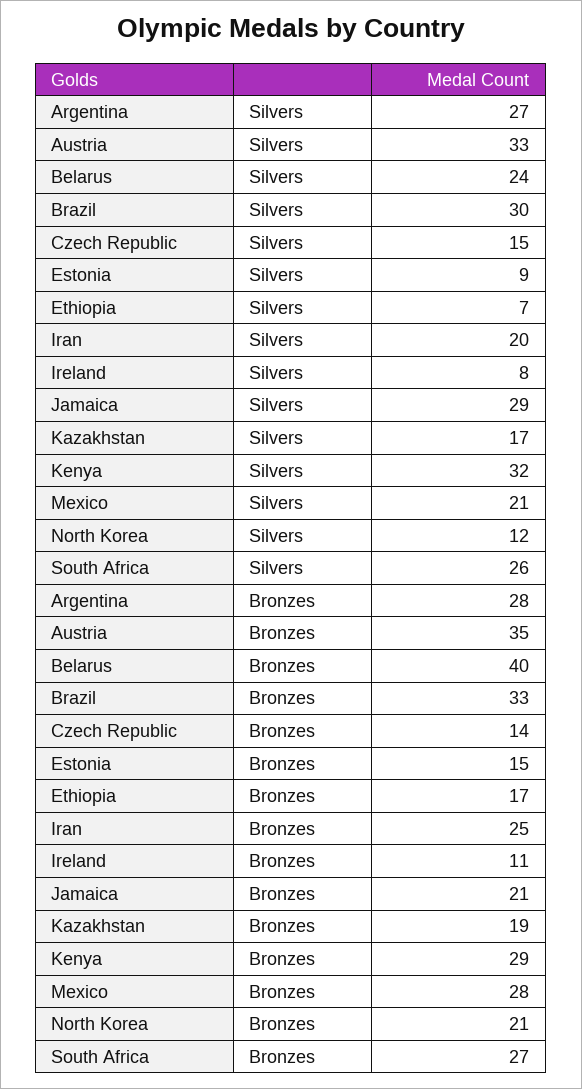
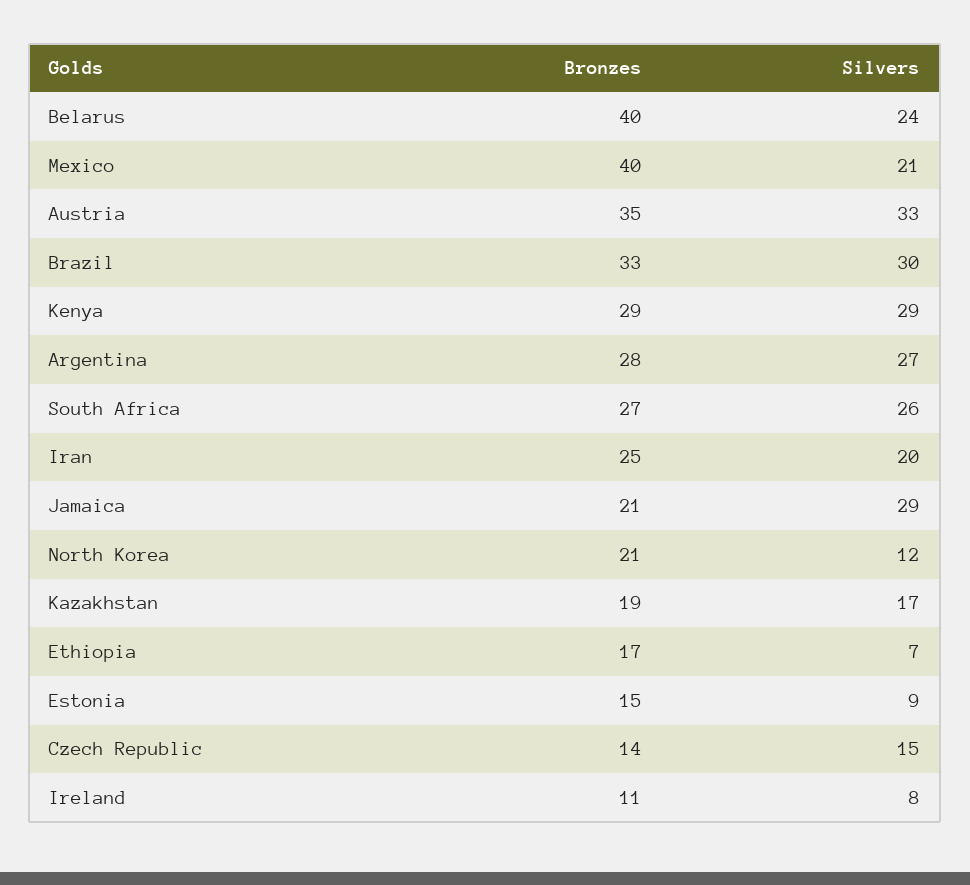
Kenya, Silvers: 32 -> 29
Mexico, Bronzes: 28 -> 40

